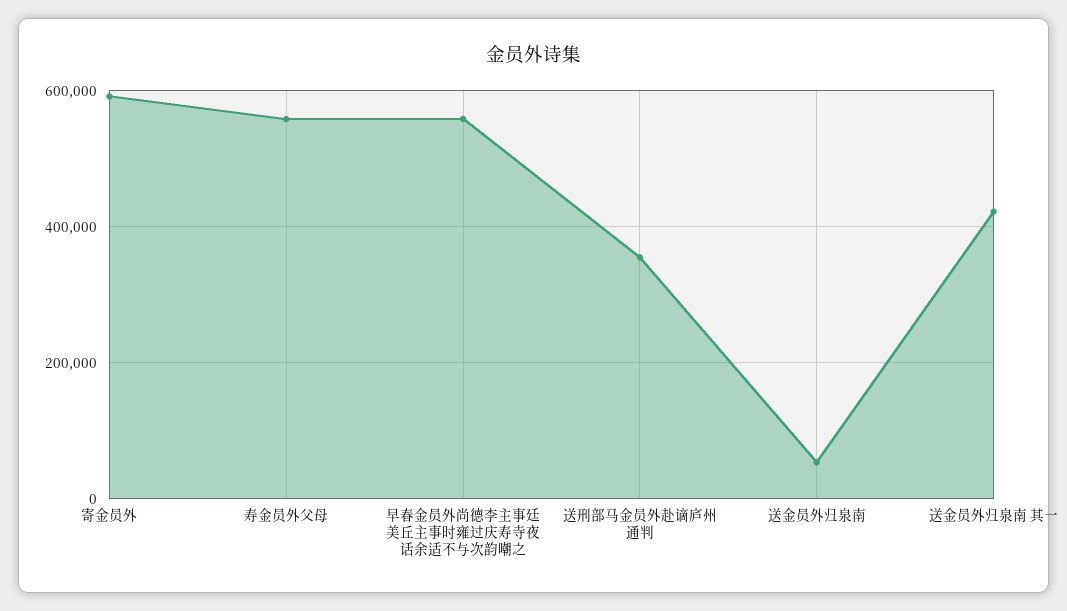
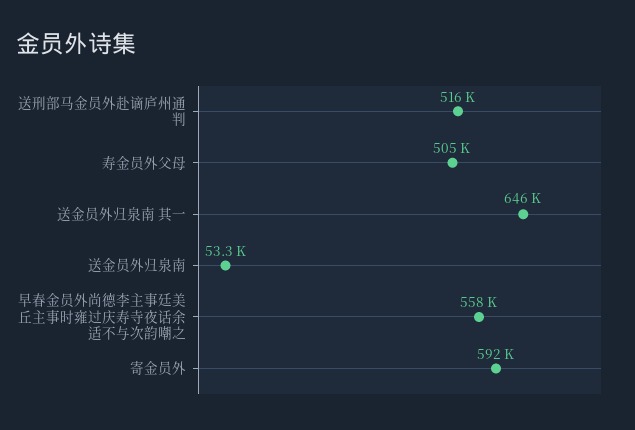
寿金员外父母: 560000 -> 505000
送刑部马金员外赴谪庐州通判: 360000 -> 516000
送金员外归泉南 其一: 420000 -> 646000

